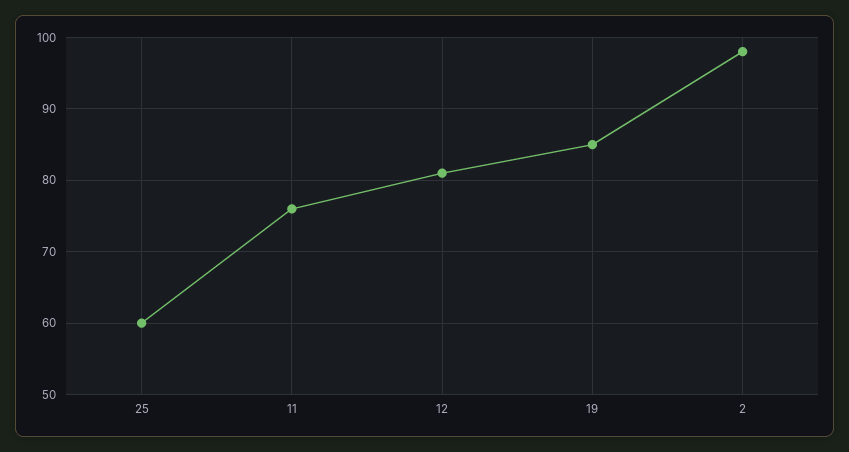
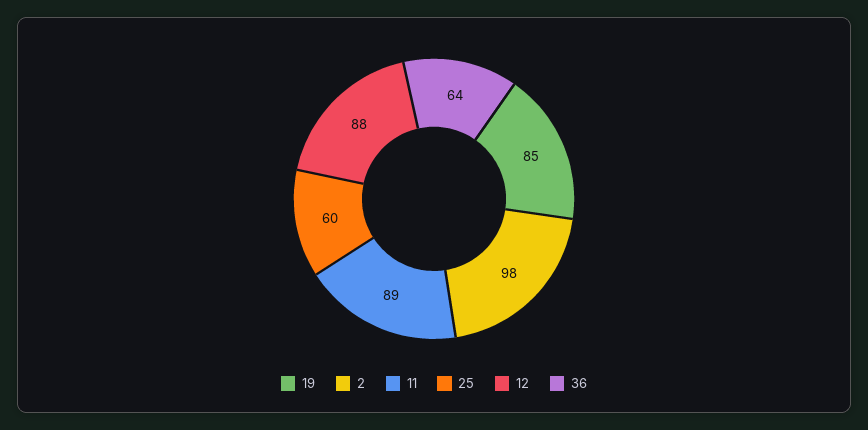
11: 76 -> 89
12: 81 -> 88
36: none -> 64

